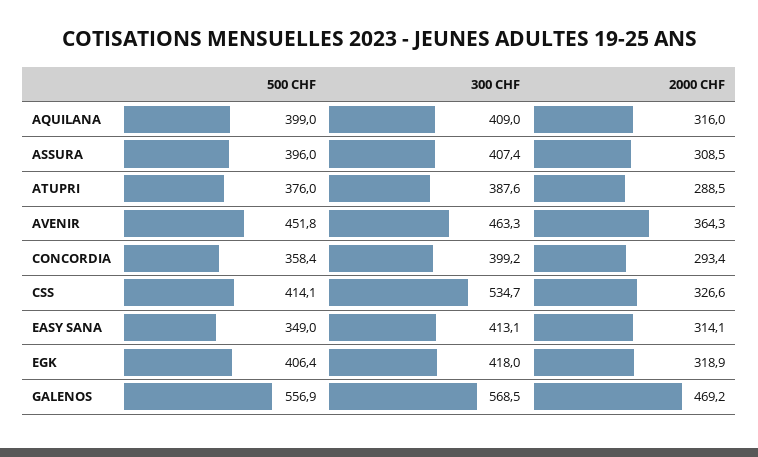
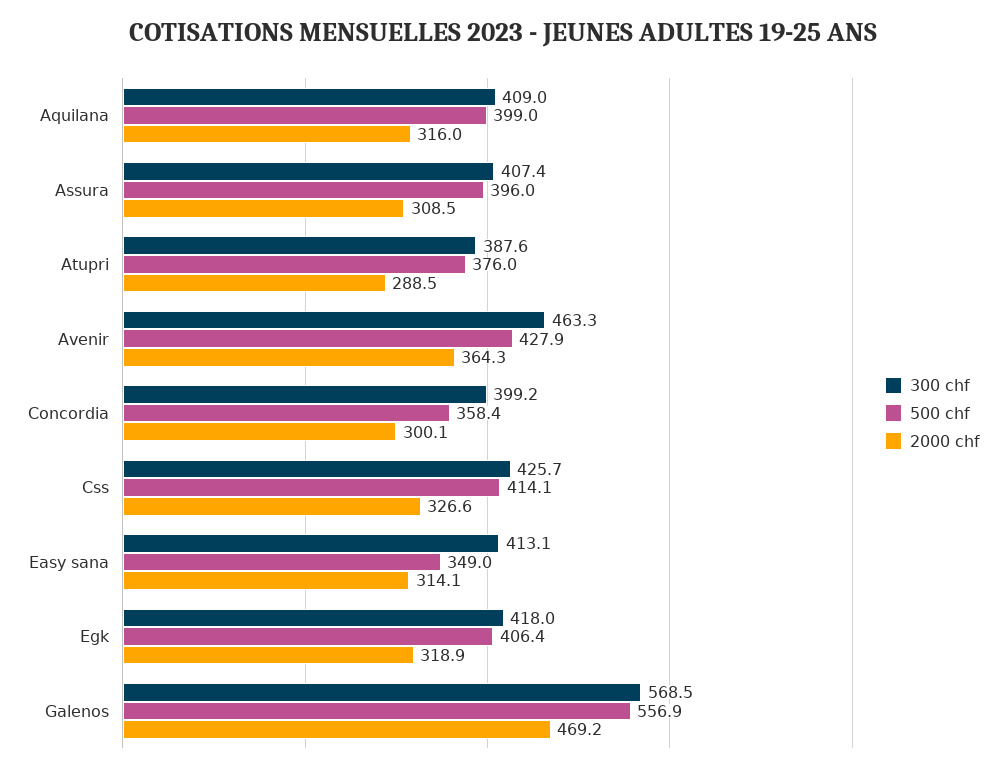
500 CHF, AVENIR: 451.8 -> 427.9
2000 CHF, CONCORDIA: 293.4 -> 300.1
300 CHF, CSS: 534.7 -> 425.7

